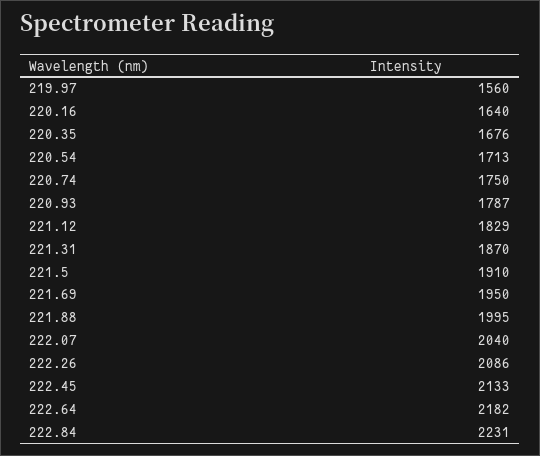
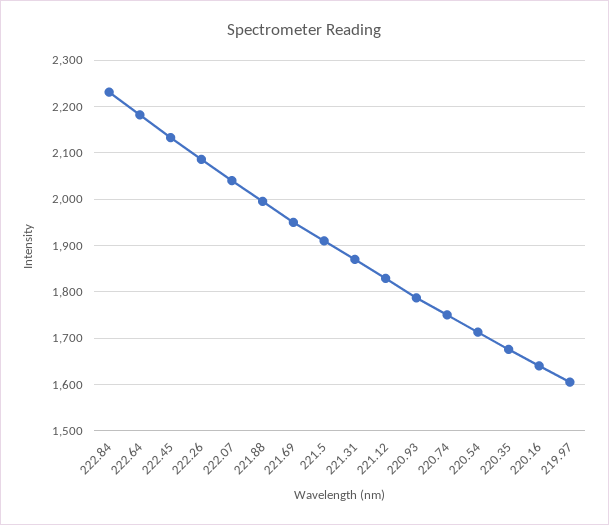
219.97: 1560 -> 1600

